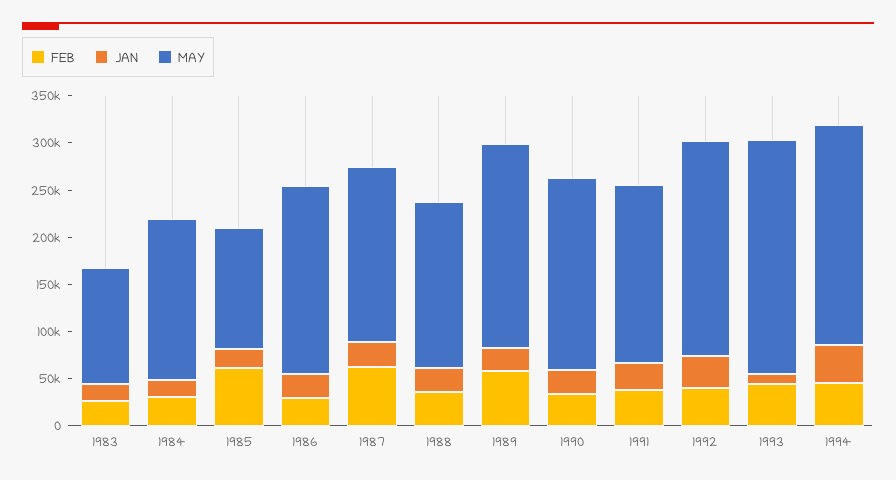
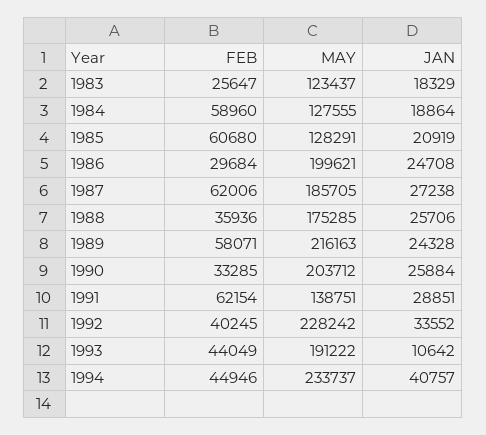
FEB, 1984: 30000 -> 58960
MAY, 1984: 170000 -> 127555
FEB, 1991: 40000 -> 62154
MAY, 1991: 190000 -> 138751
MAY, 1993: 250000 -> 191222

